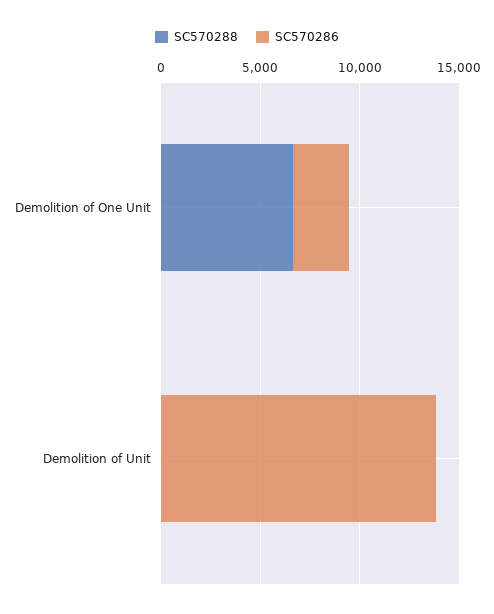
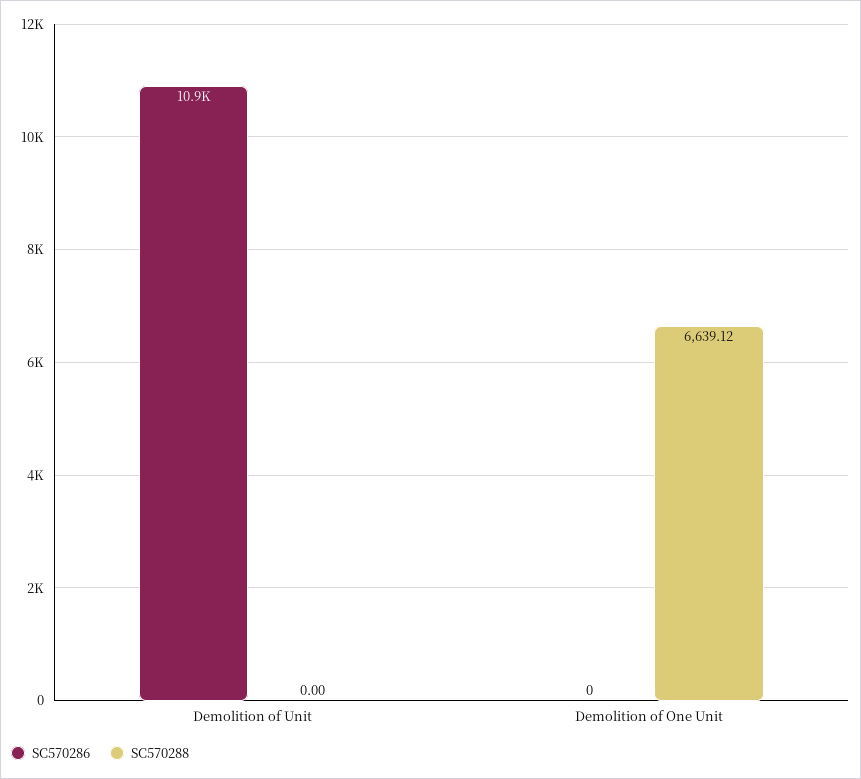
SC570286, Demolition of One Unit: 3000 -> 0
SC570286, Demolition of Unit: 14000 -> 10900

